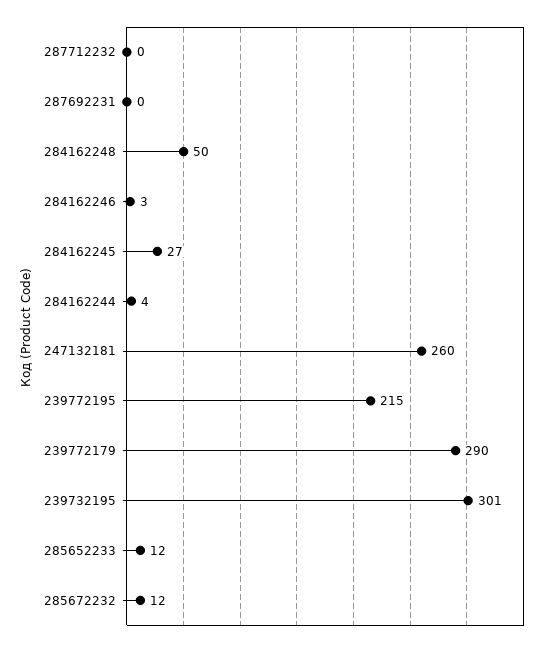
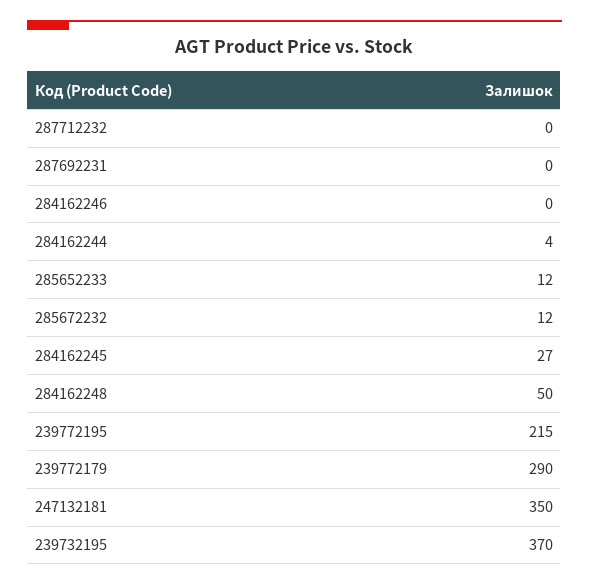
284162246: 3 -> 0
247132181: 260 -> 350
239732195: 301 -> 370

